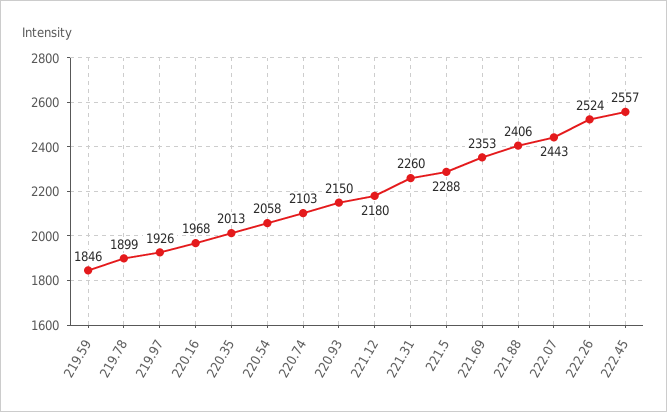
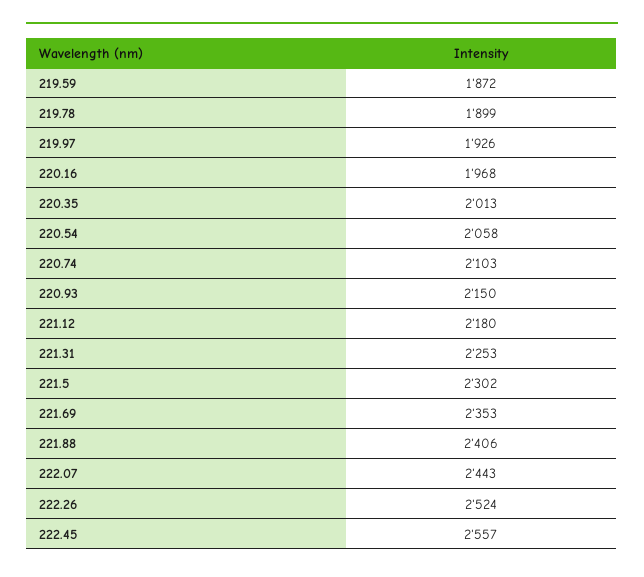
219.59: 1846 -> 1872
221.31: 2260 -> 2253
221.5: 2288 -> 2302

